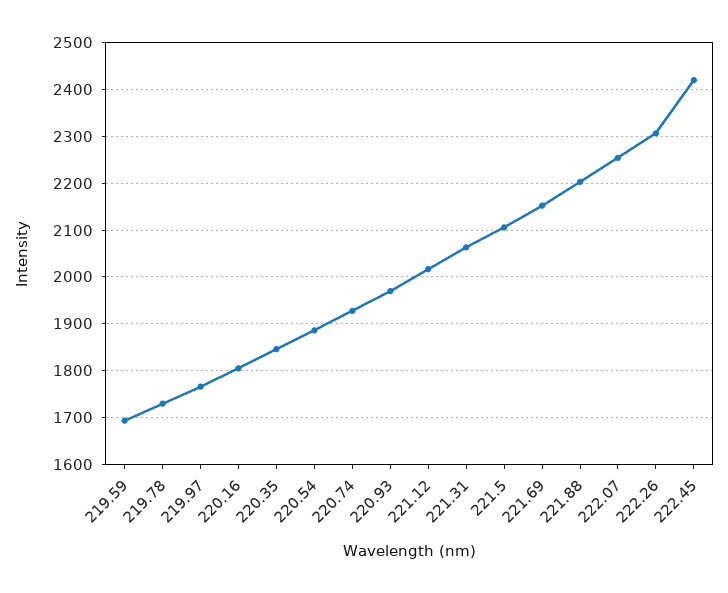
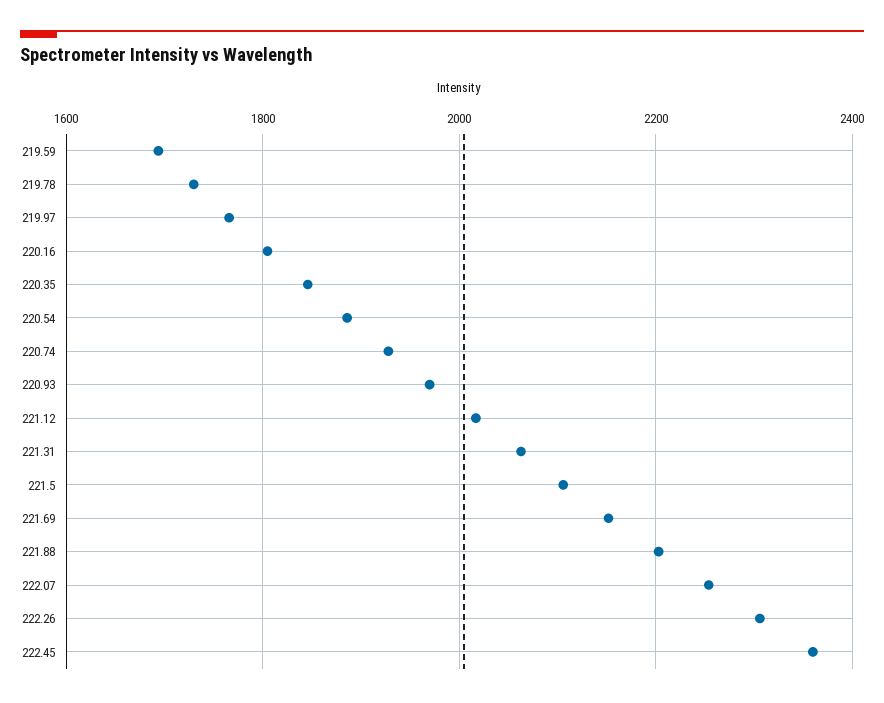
222.45: 2420 -> 2360

